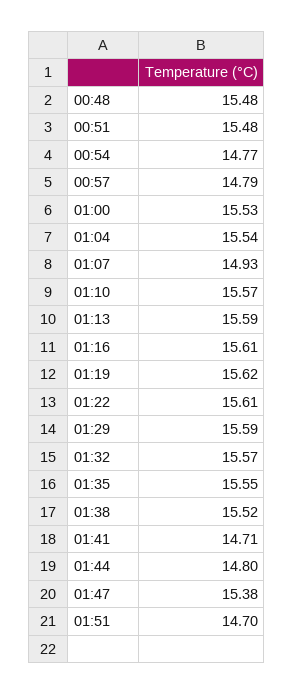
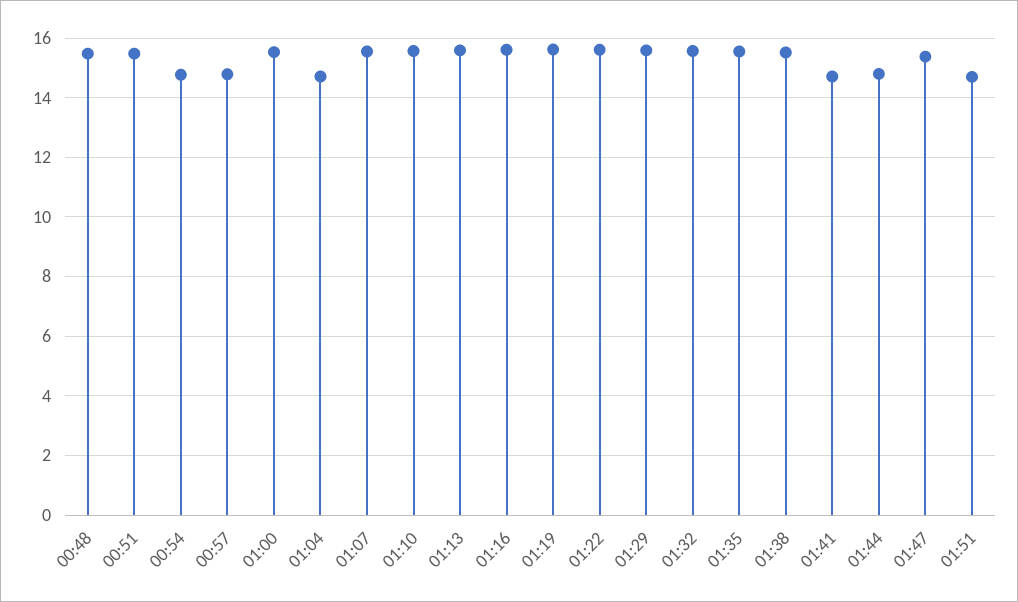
01:04: 15.54 -> 14.75
01:07: 14.93 -> 15.5

